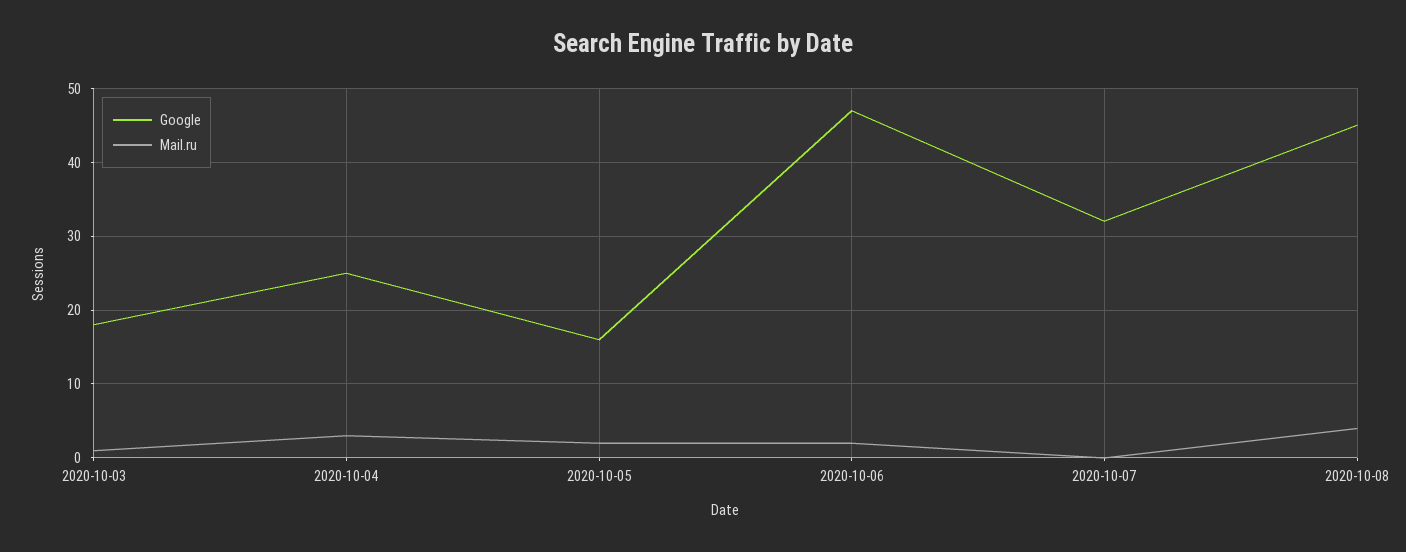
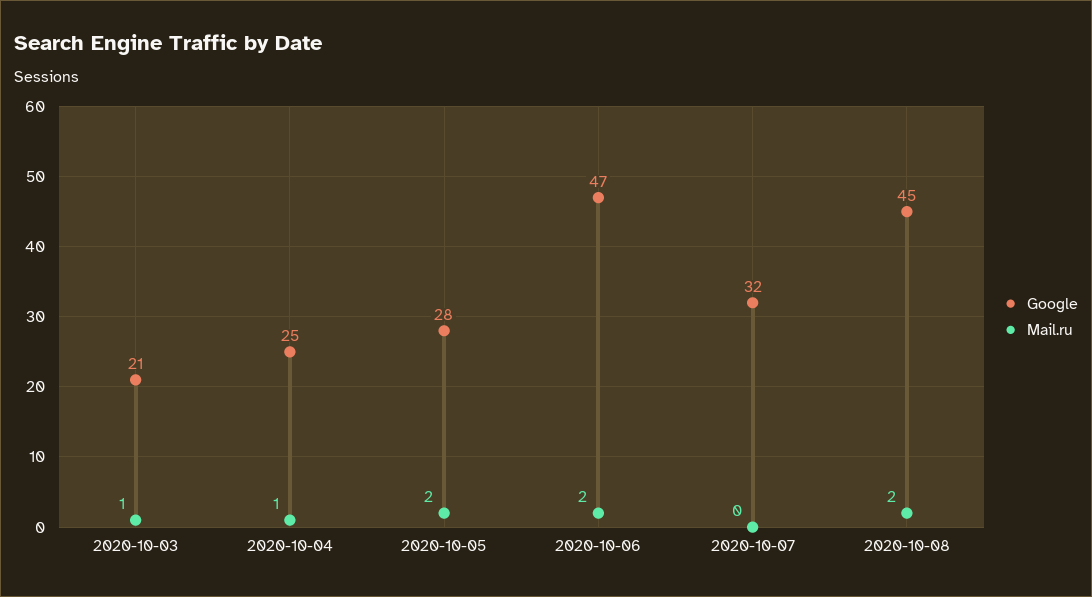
Google, 2020-10-03: 18 -> 21
Mail.ru, 2020-10-04: 3 -> 1
Google, 2020-10-05: 16 -> 28
Mail.ru, 2020-10-08: 4 -> 2

